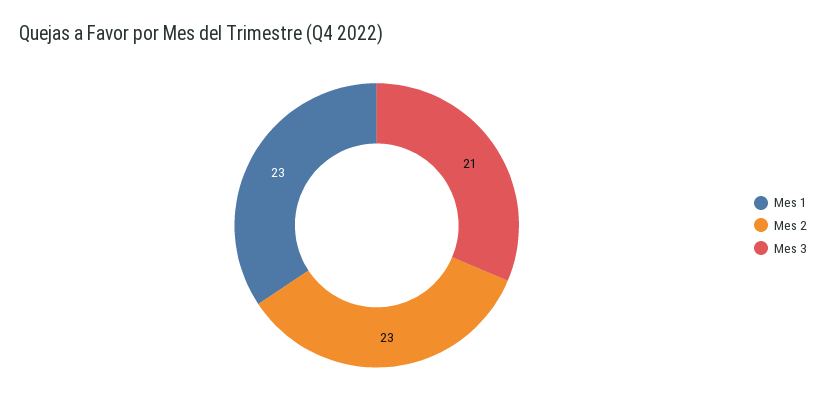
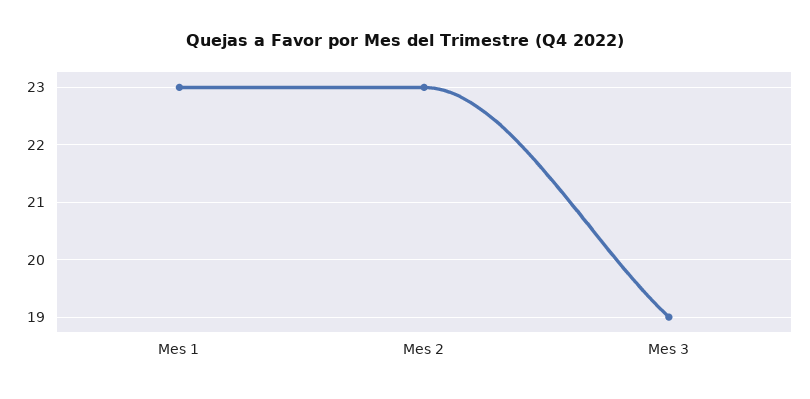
Mes 3: 21 -> 19

